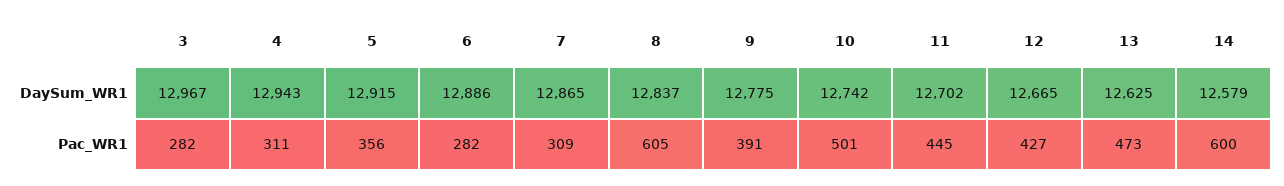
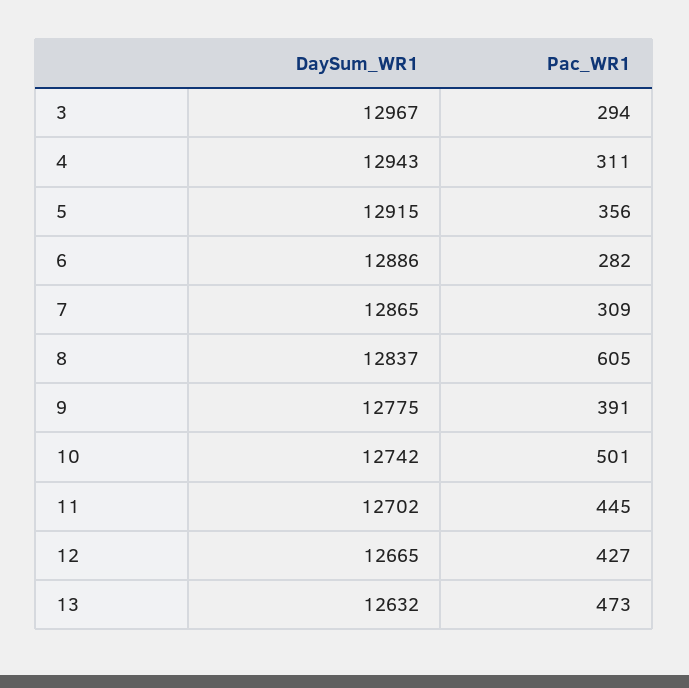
13, DaySum_WR1: 12625 -> 12632
14, DaySum_WR1: 12579 -> none
3, Pac_WR1: 282 -> 294
14, Pac_WR1: 600 -> none

